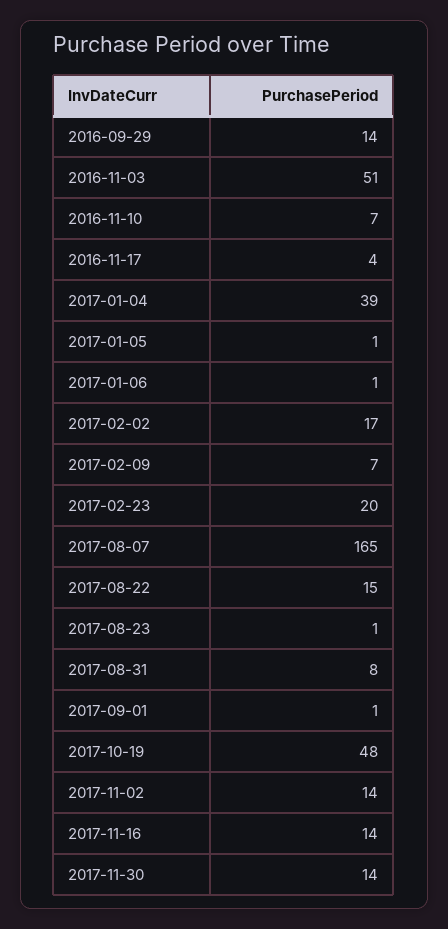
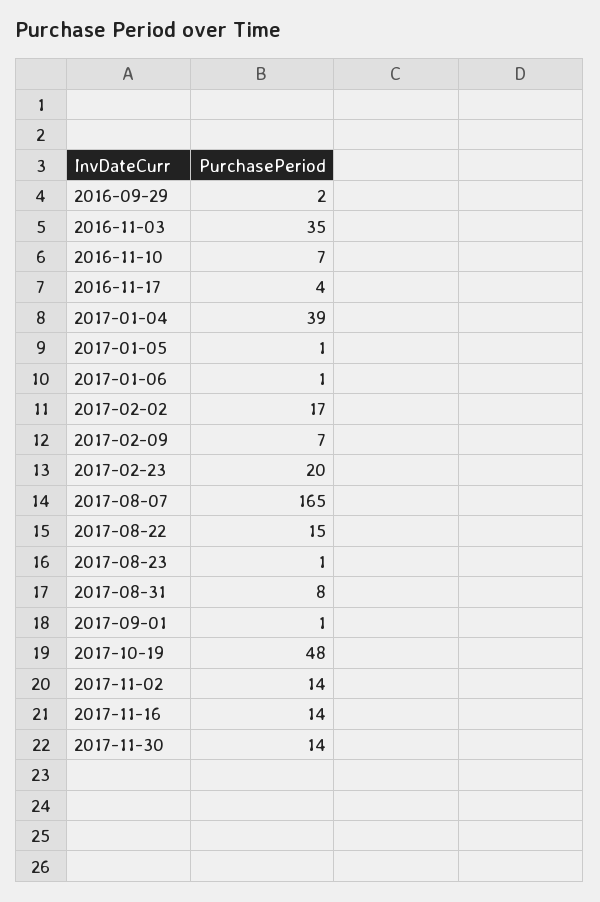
2016-09-29: 14 -> 2
2016-11-03: 51 -> 35

